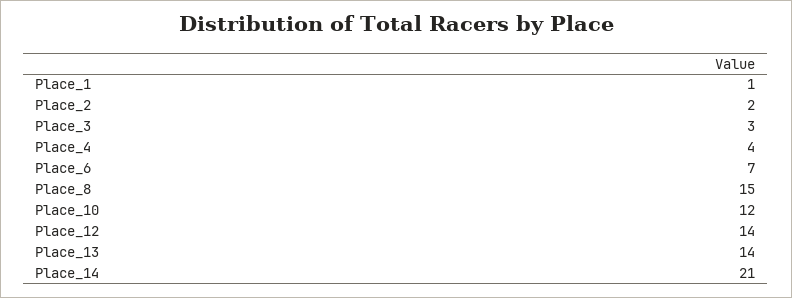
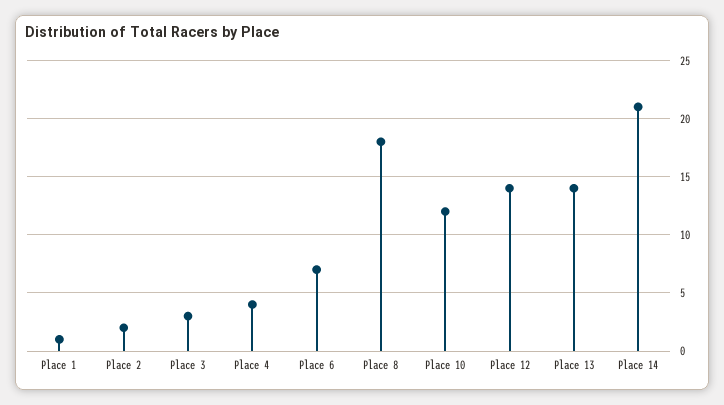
Place_8: 15 -> 18

